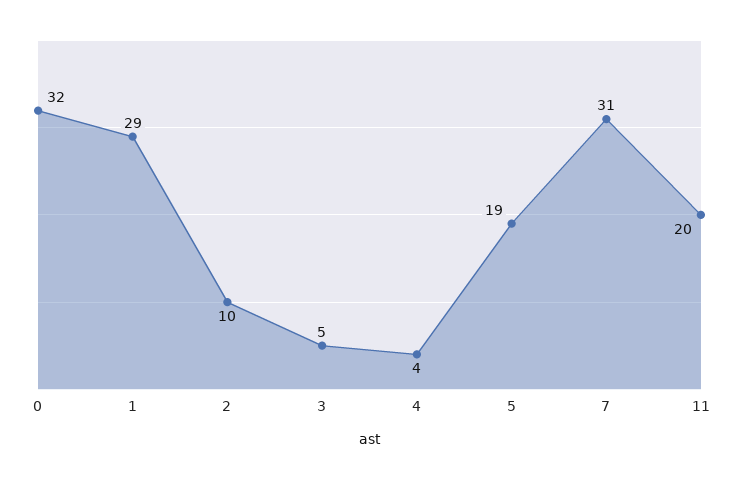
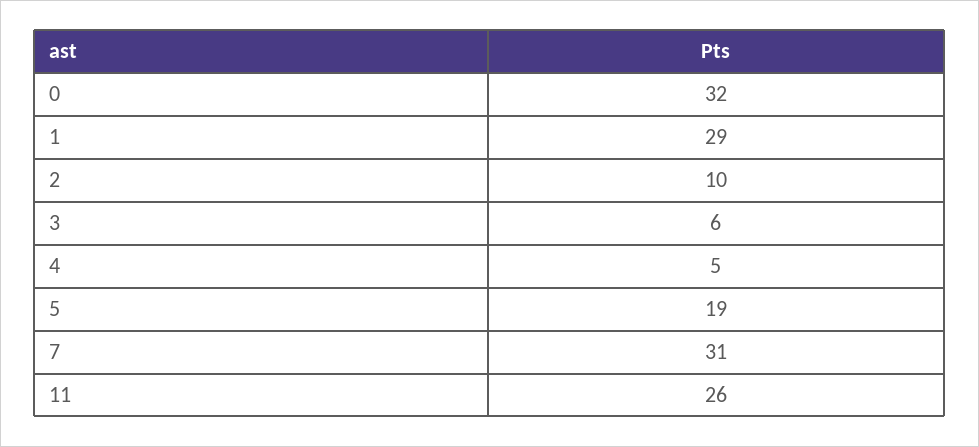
3: 5 -> 6
4: 4 -> 5
11: 20 -> 26

